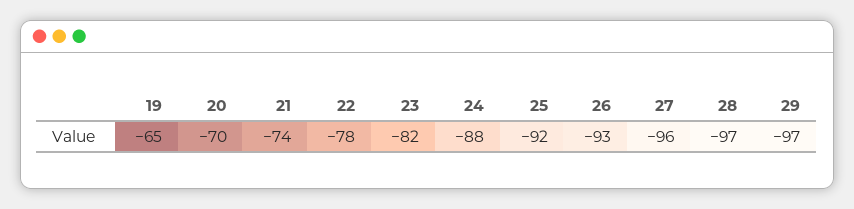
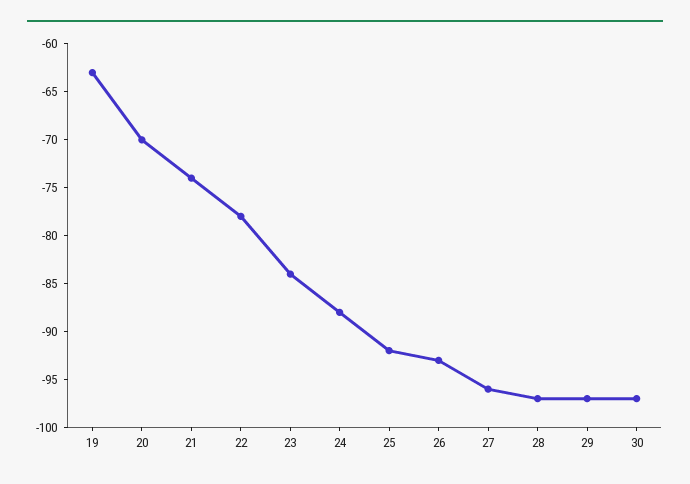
19: -65 -> -63
23: -82 -> -84
30: none -> -97

